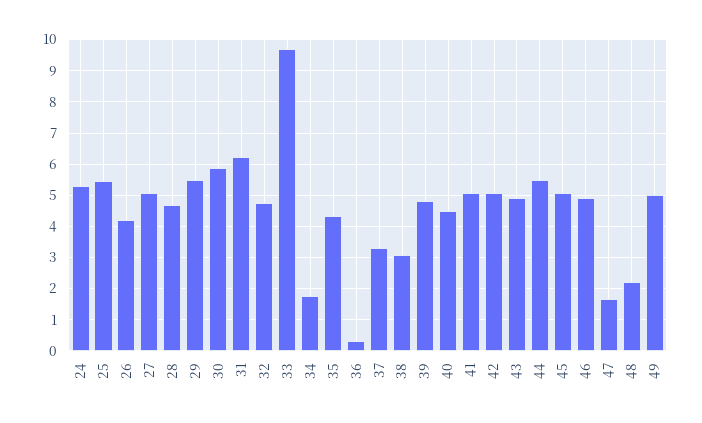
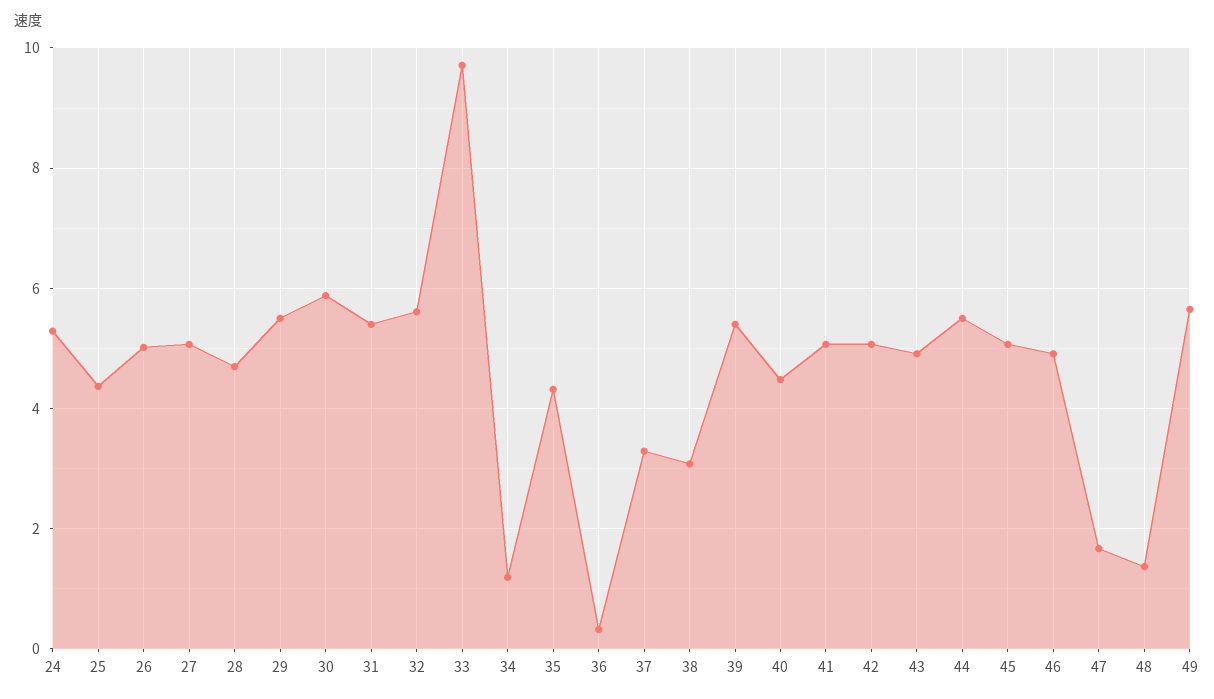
25: 5.4 -> 4.4
26: 4.2 -> 5
31: 6.2 -> 5.4
32: 4.8 -> 5.6
34: 1.8 -> 1.2
39: 4.8 -> 5.4
48: 2.2 -> 1.4
49: 5 -> 5.6

